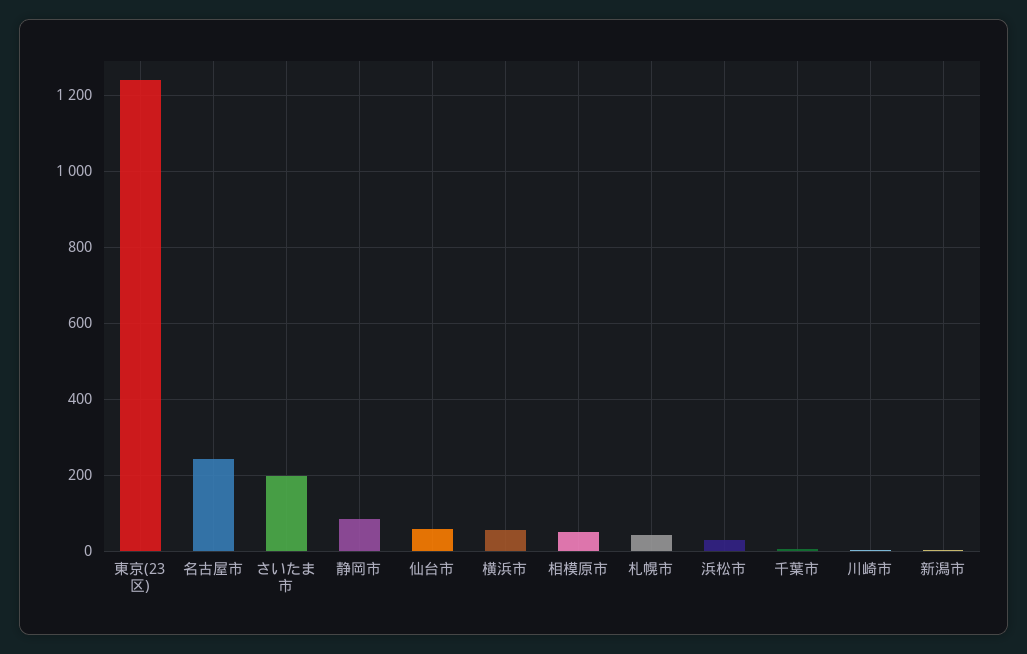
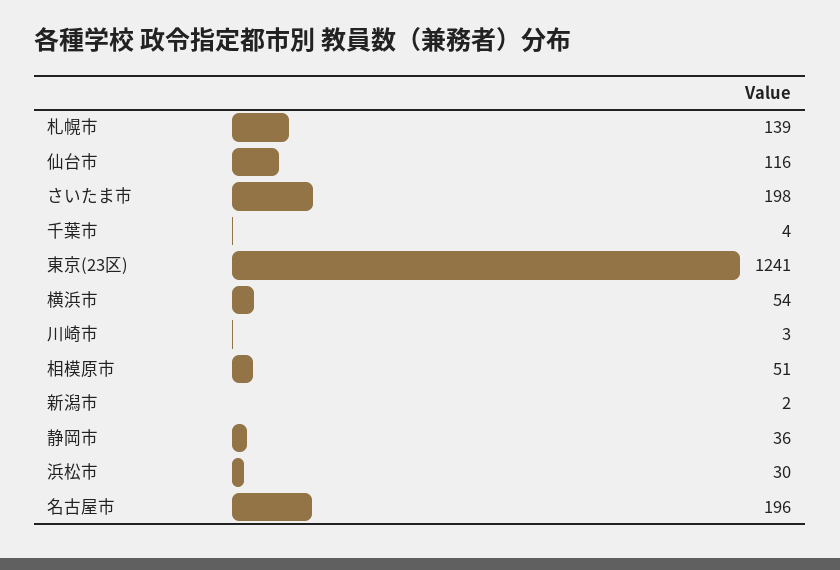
名古屋市: 240 -> 196
静岡市: 80 -> 36
仙台市: 60 -> 116
札幌市: 40 -> 139

